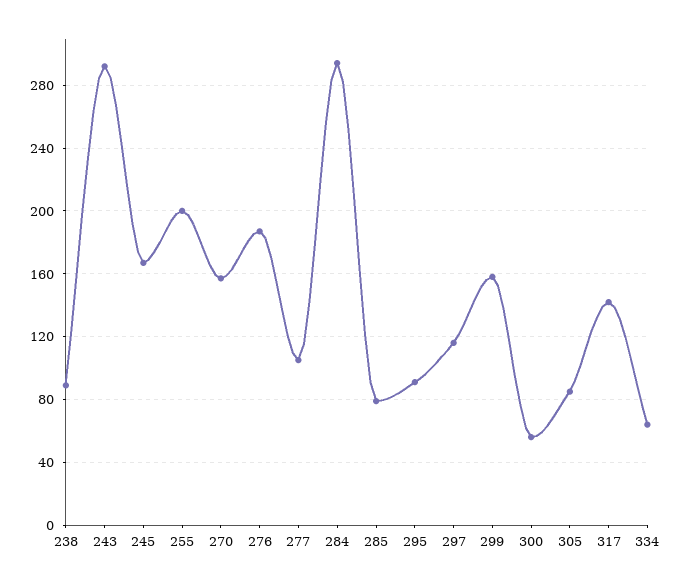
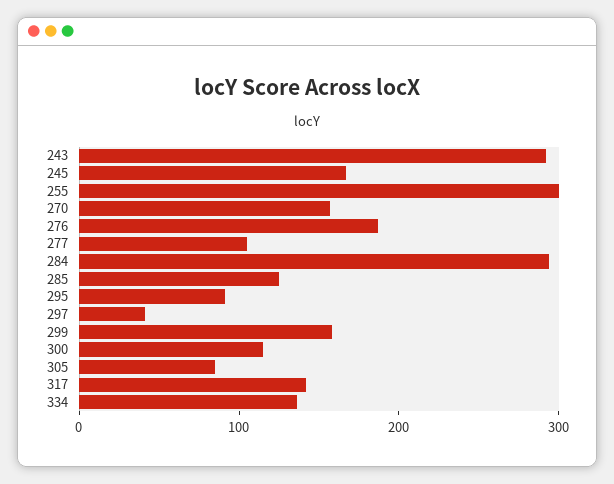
238: 90 -> none
255: 200 -> 300
285: 80 -> 120
297: 115 -> 40
300: 55 -> 120
334: 65 -> 140

